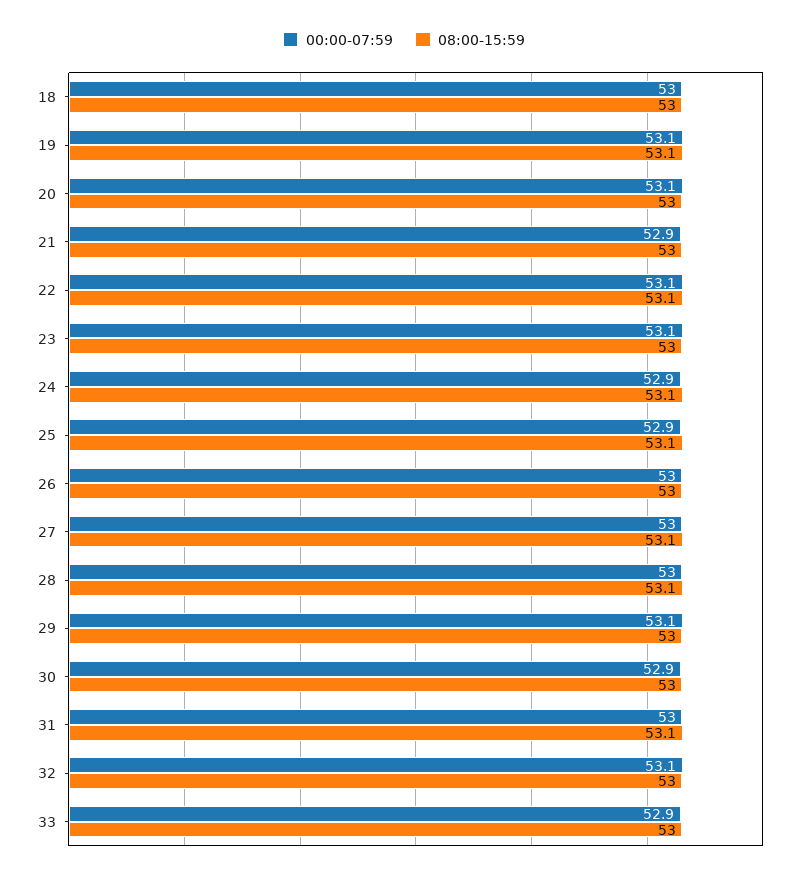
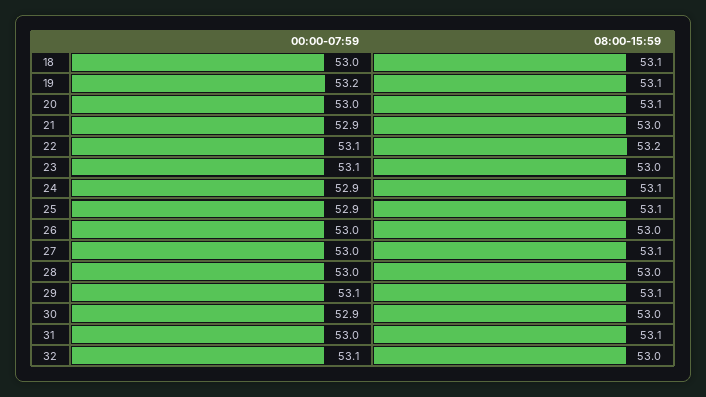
08:00-15:59, 18: 53 -> 53.1
00:00-07:59, 19: 53.1 -> 53.2
00:00-07:59, 20: 53.1 -> 53
08:00-15:59, 20: 53 -> 53.1
08:00-15:59, 22: 53.1 -> 53.2
08:00-15:59, 28: 53.1 -> 53
08:00-15:59, 29: 53 -> 53.1
00:00-07:59, 33: 52.9 -> none
08:00-15:59, 33: 53 -> none

